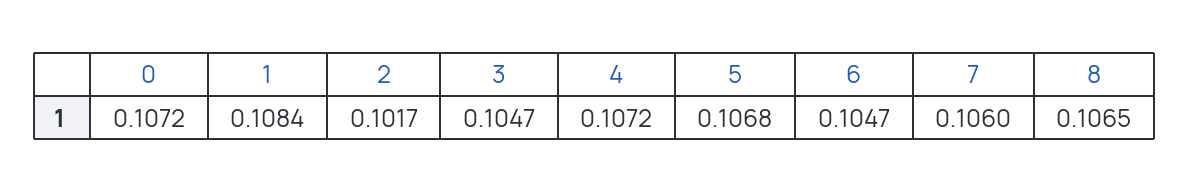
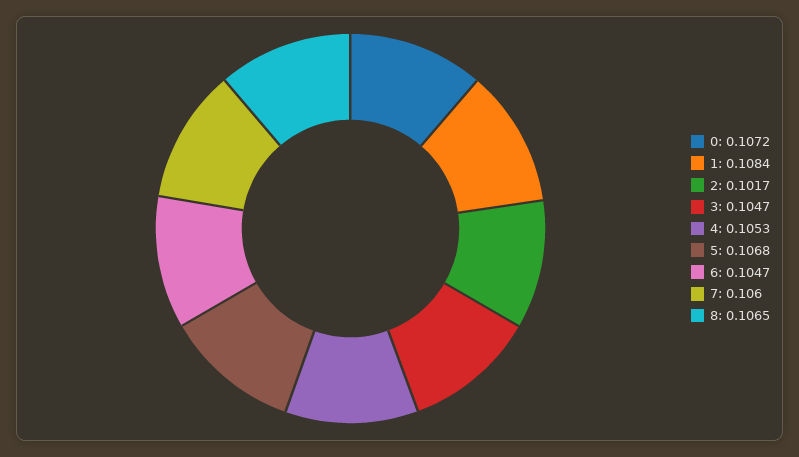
4: 0.1072 -> 0.1053

